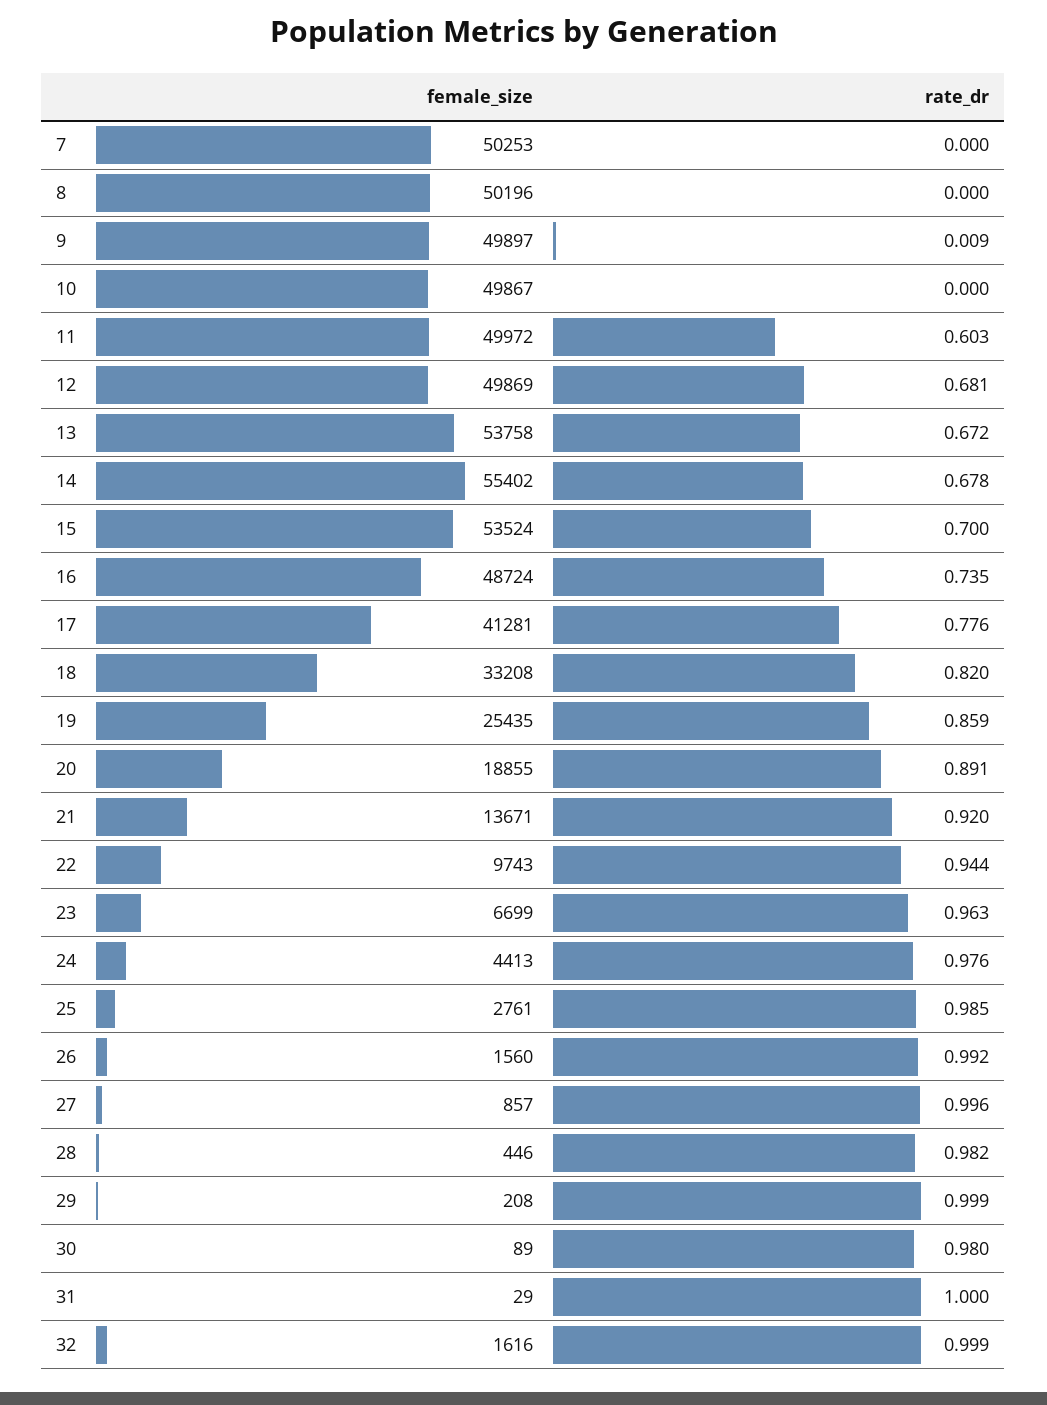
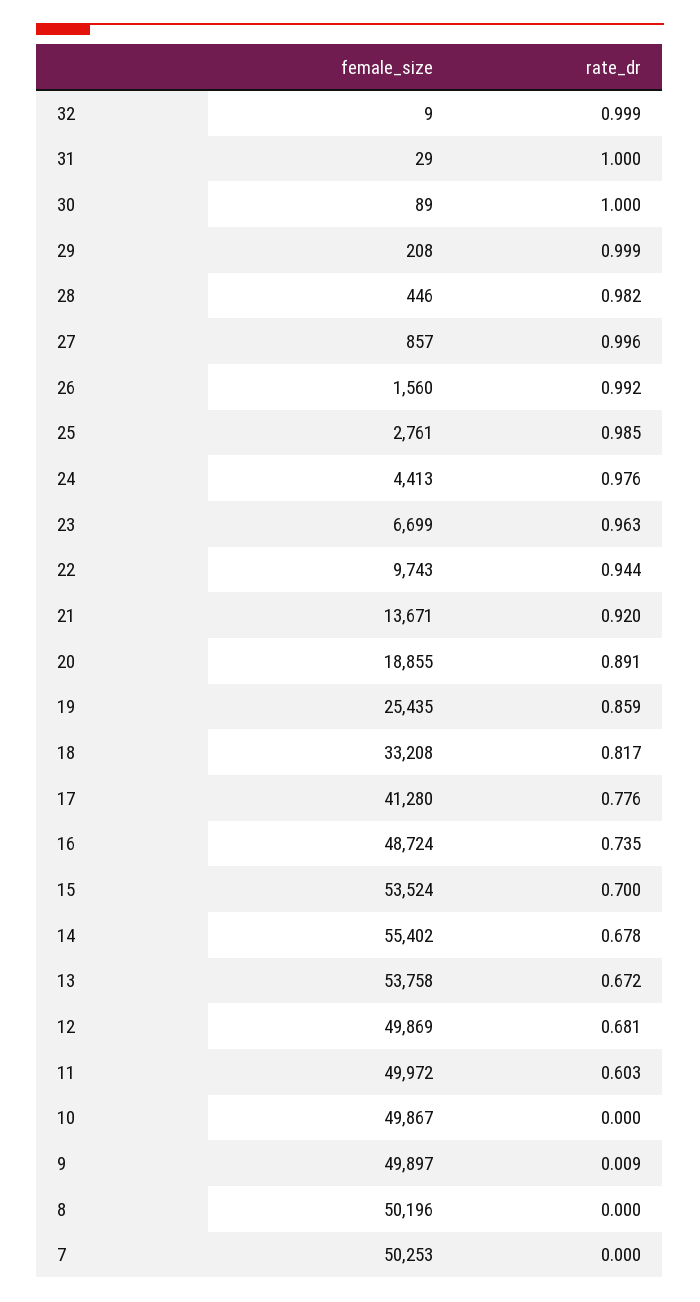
female_size, 17: 41281 -> 41280
rate_dr, 18: 0.82 -> 0.817
rate_dr, 30: 0.98 -> 1
female_size, 32: 1616 -> 9

